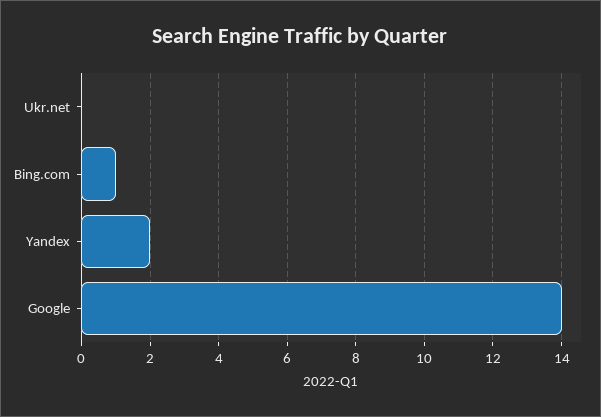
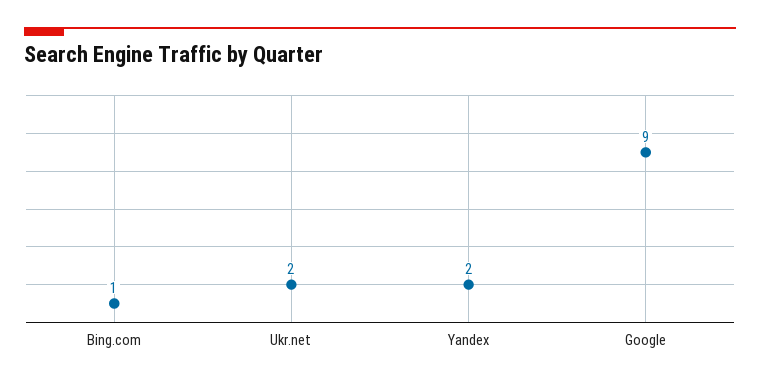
Ukr.net: 0 -> 2
Google: 14 -> 9

